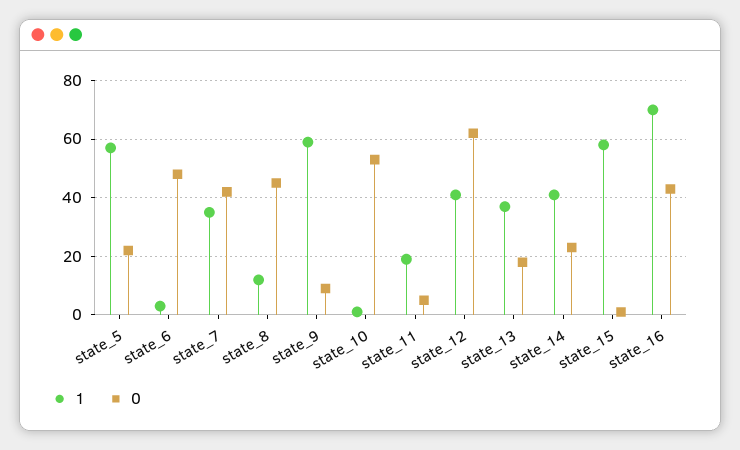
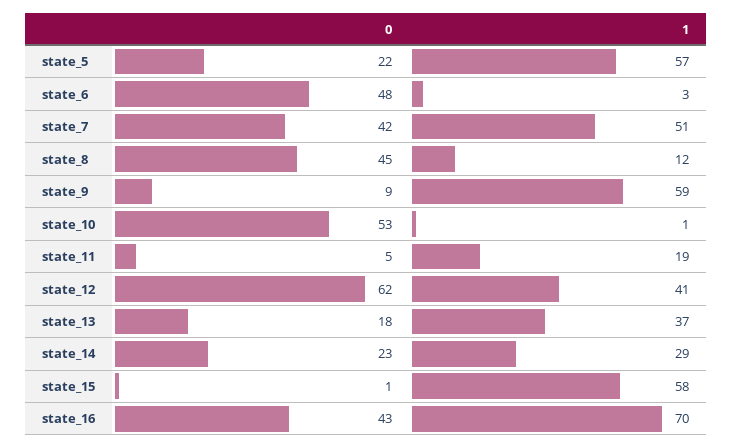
1, state_7: 35 -> 51
1, state_14: 40 -> 29

